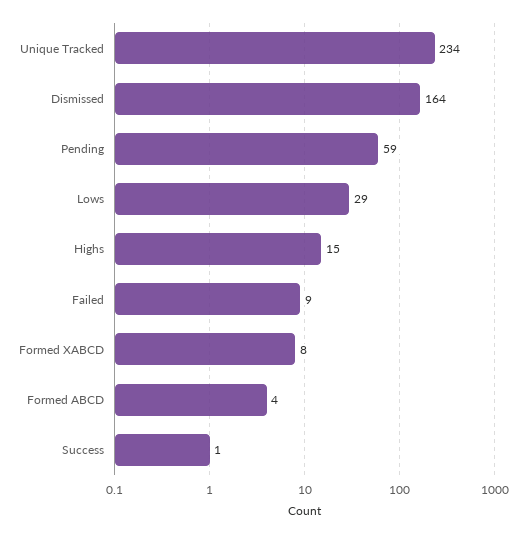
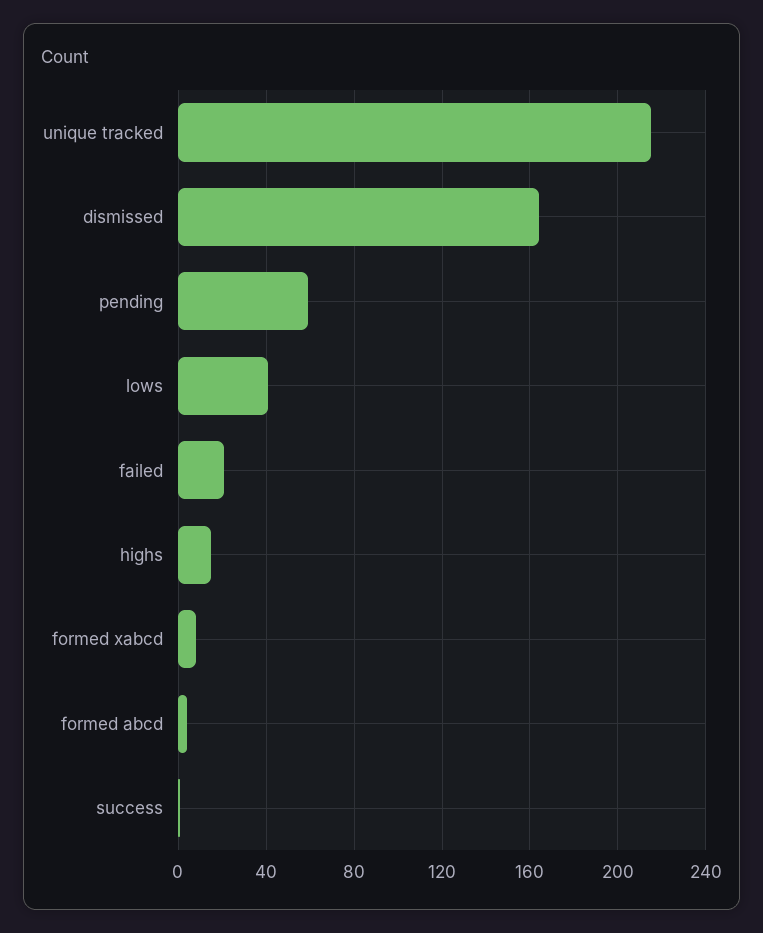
Unique Tracked: 234 -> 215
Lows: 29 -> 40
Failed: 9 -> 20

